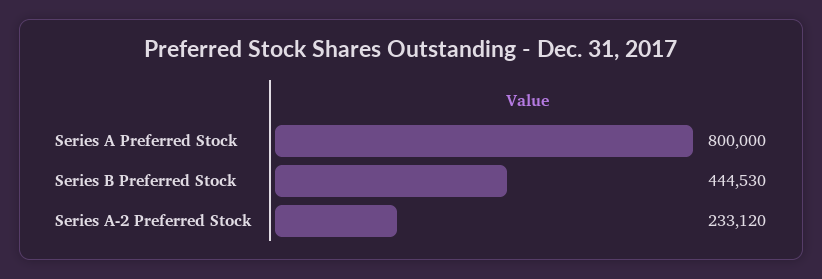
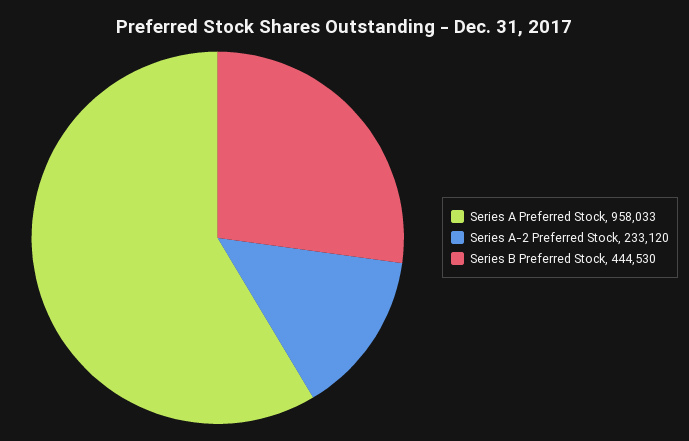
Series A Preferred Stock: 800000 -> 958033

